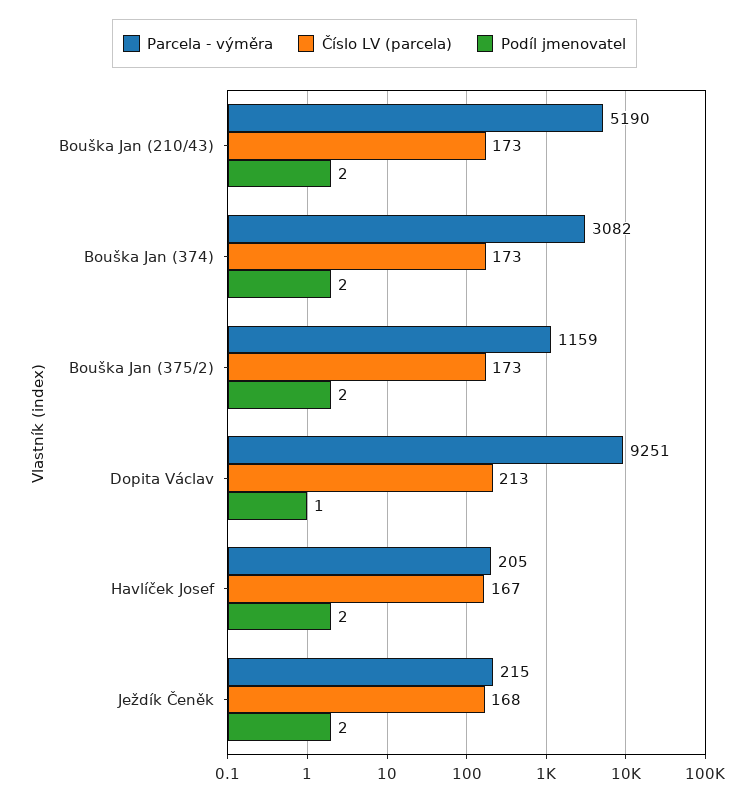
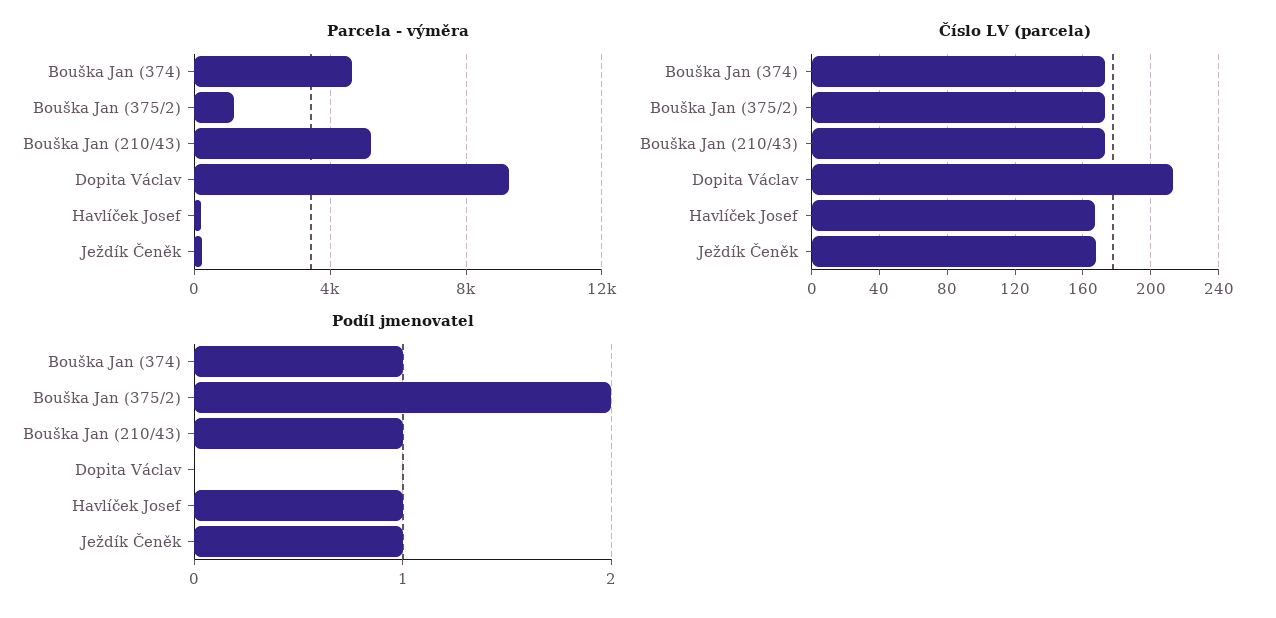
Podíl jmenovatel, Bouška Jan (210/43): 2 -> 1
Parcela - výměra, Bouška Jan (374): 3082 -> 4500
Podíl jmenovatel, Bouška Jan (374): 2 -> 1
Podíl jmenovatel, Dopita Václav: 1 -> 0
Podíl jmenovatel, Havlíček Josef: 2 -> 1
Podíl jmenovatel, Ježdík Čeněk: 2 -> 1

